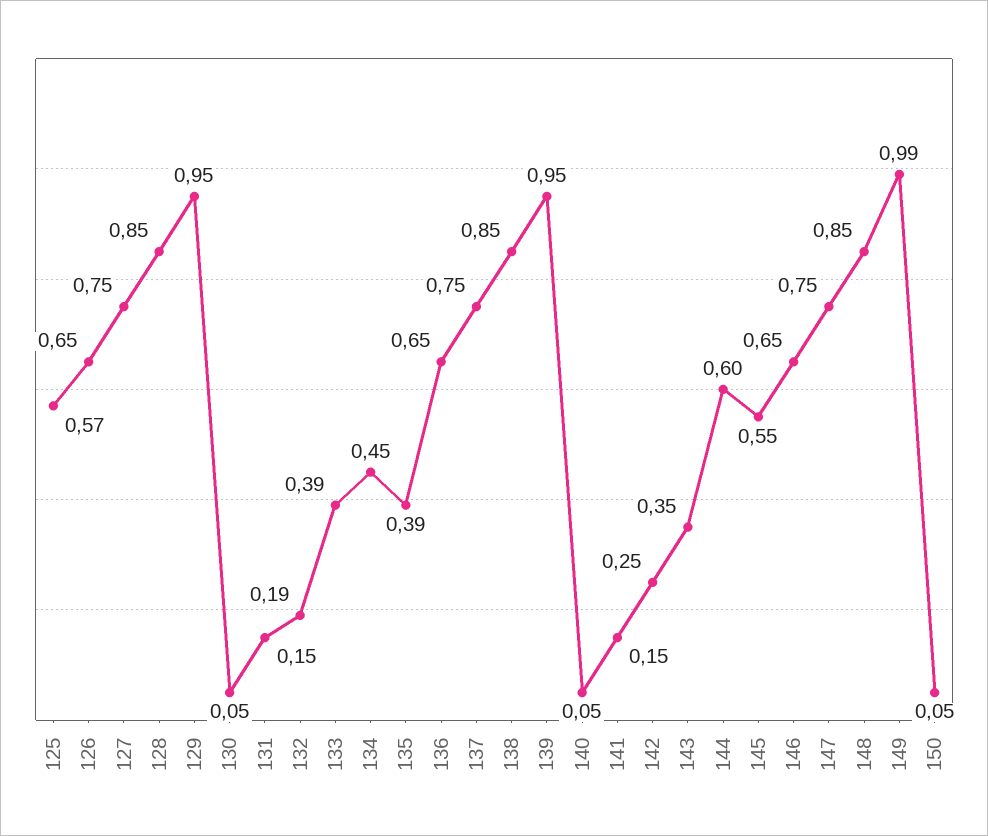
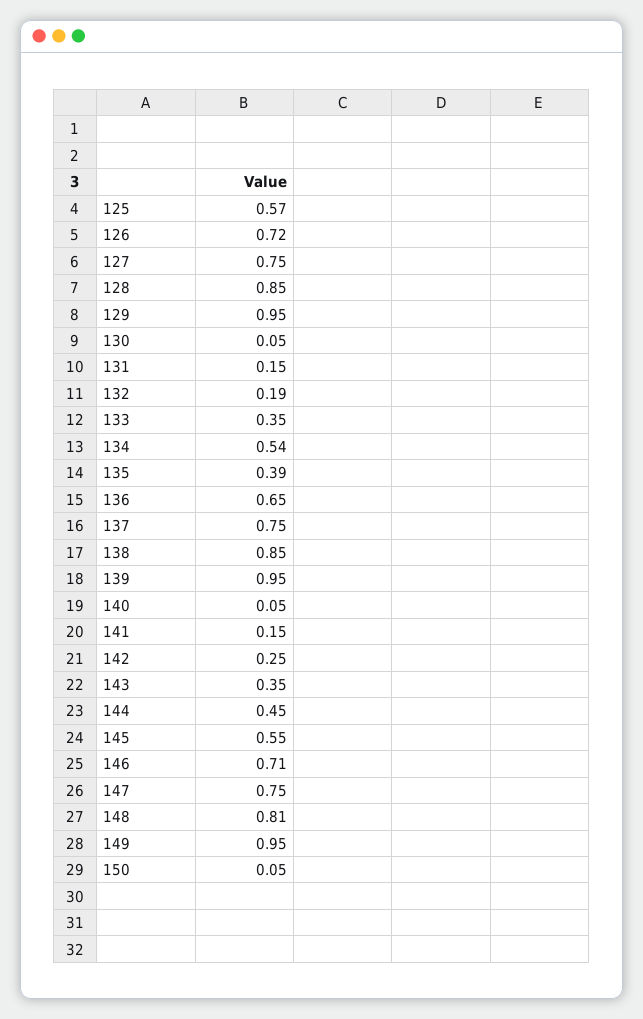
126: 0.65 -> 0.72
133: 0.39 -> 0.35
134: 0.45 -> 0.54
144: 0.6 -> 0.45
146: 0.65 -> 0.71
148: 0.85 -> 0.81
149: 0.99 -> 0.95

